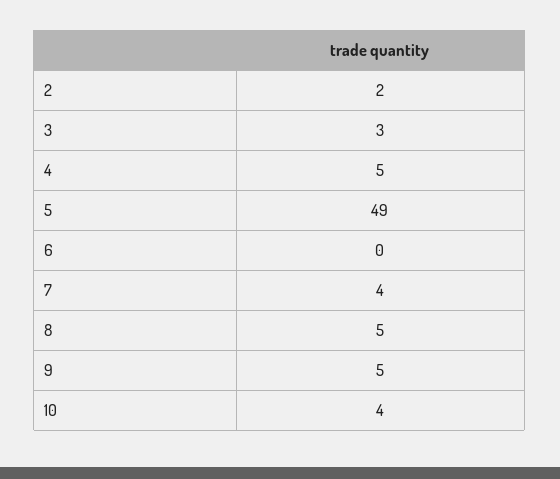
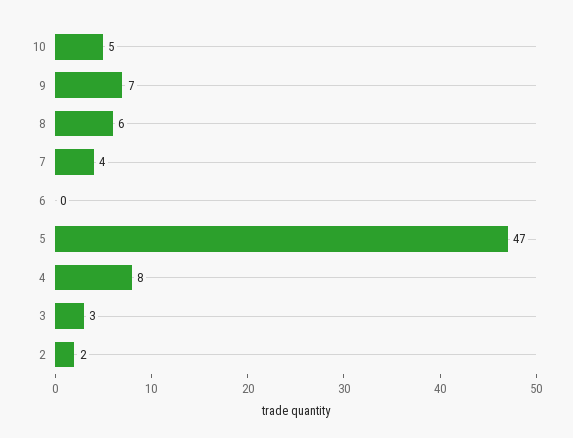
4: 5 -> 8
5: 49 -> 47
8: 5 -> 6
9: 5 -> 7
10: 4 -> 5

